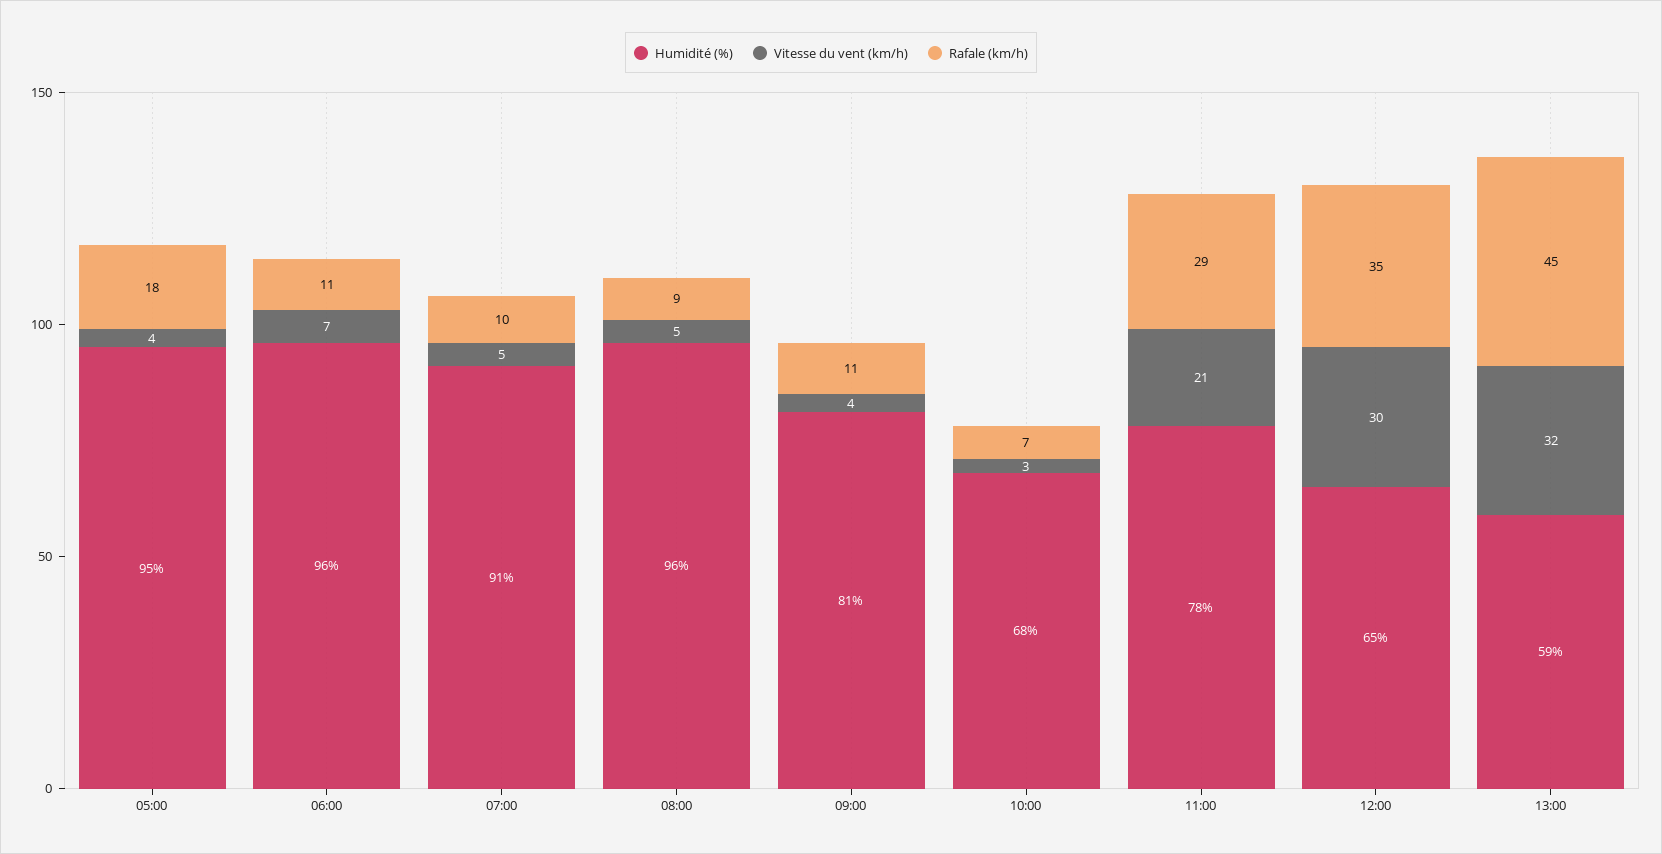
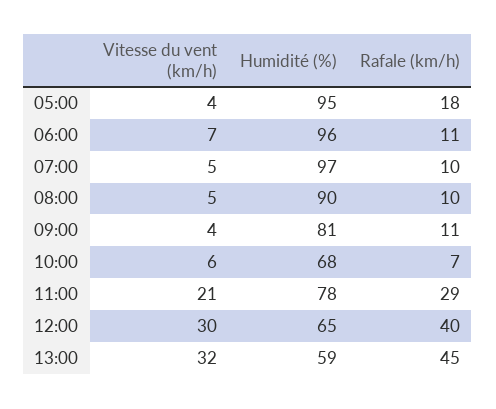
Humidité (%), 07:00: 91 -> 97
Humidité (%), 08:00: 96 -> 90
Rafale (km/h), 08:00: 9 -> 10
Vitesse du vent (km/h), 10:00: 3 -> 6
Rafale (km/h), 12:00: 35 -> 40

